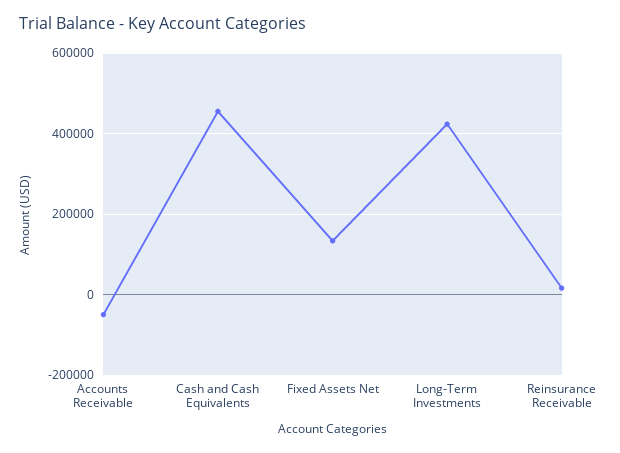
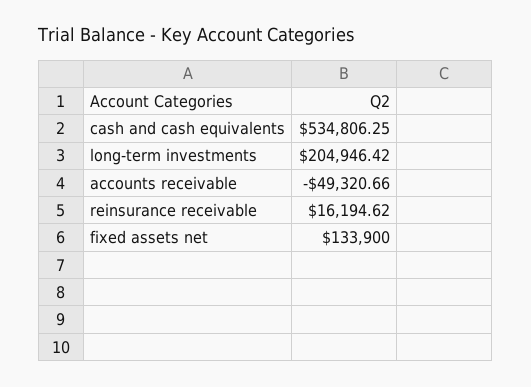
Cash and Cash Equivalents: 460000 -> 534806.25
Long-Term Investments: 420000 -> 204946.42

